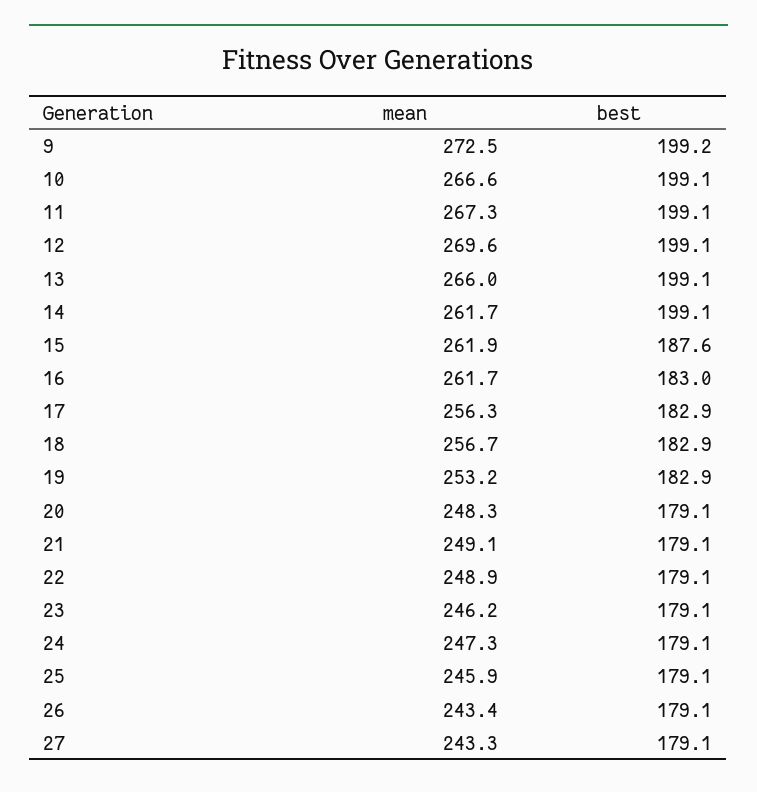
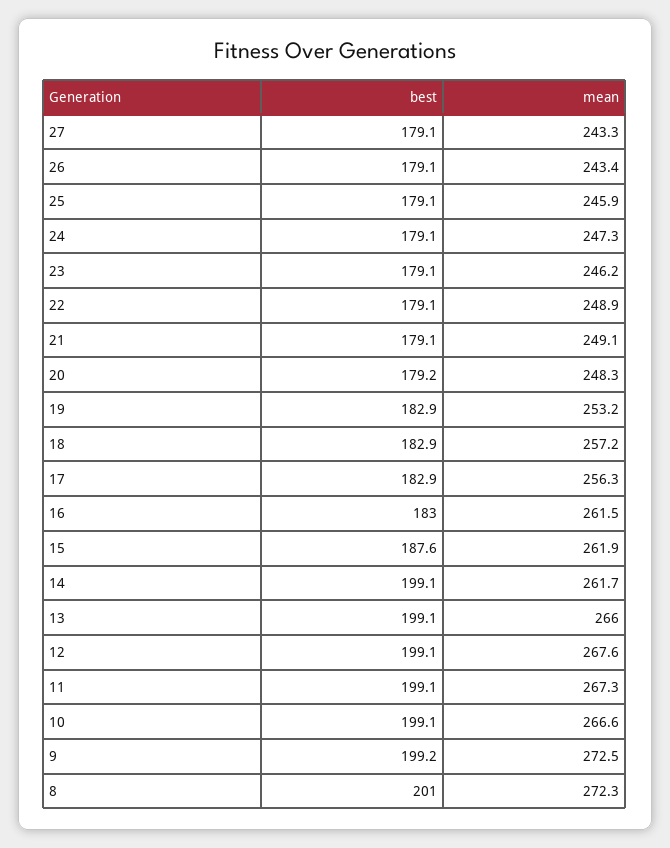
mean, 12: 269.6 -> 267.6
mean, 16: 261.7 -> 261.5
mean, 18: 256.7 -> 257.2
best, 20: 179.1 -> 179.2
best, 8: none -> 201
mean, 8: none -> 272.3

